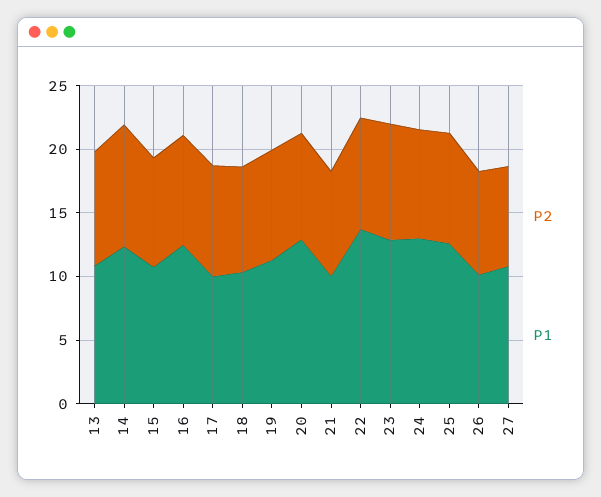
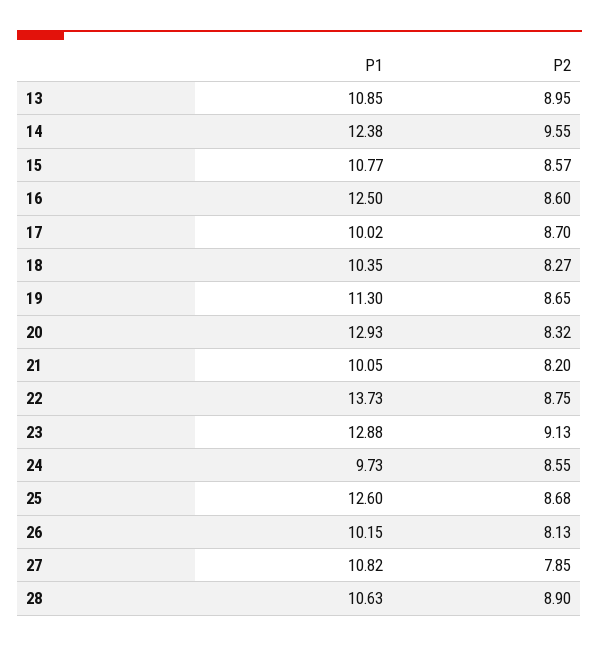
P1, 24: 13 -> 9.73
P1, 28: none -> 10.63
P2, 28: none -> 8.9

